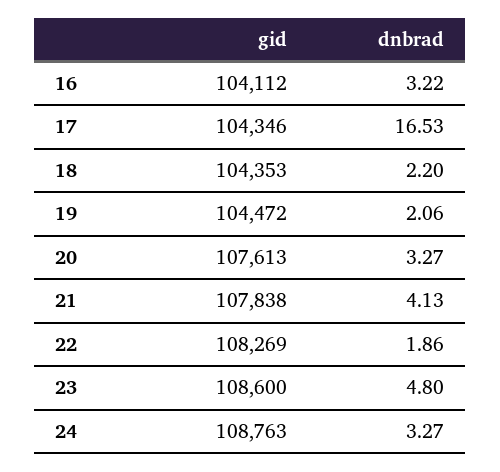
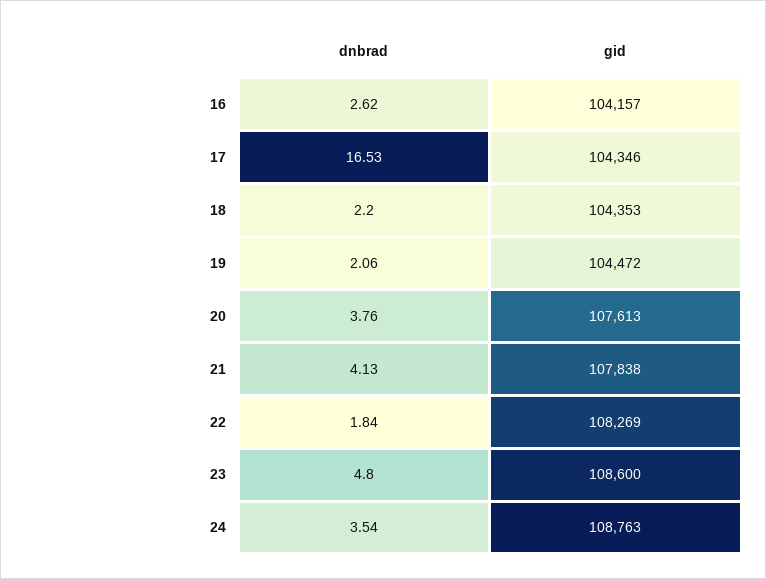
gid, 16: 104112 -> 104157
dnbrad, 16: 3.22 -> 2.62
dnbrad, 20: 3.27 -> 3.76
dnbrad, 22: 1.86 -> 1.84
dnbrad, 24: 3.27 -> 3.54

